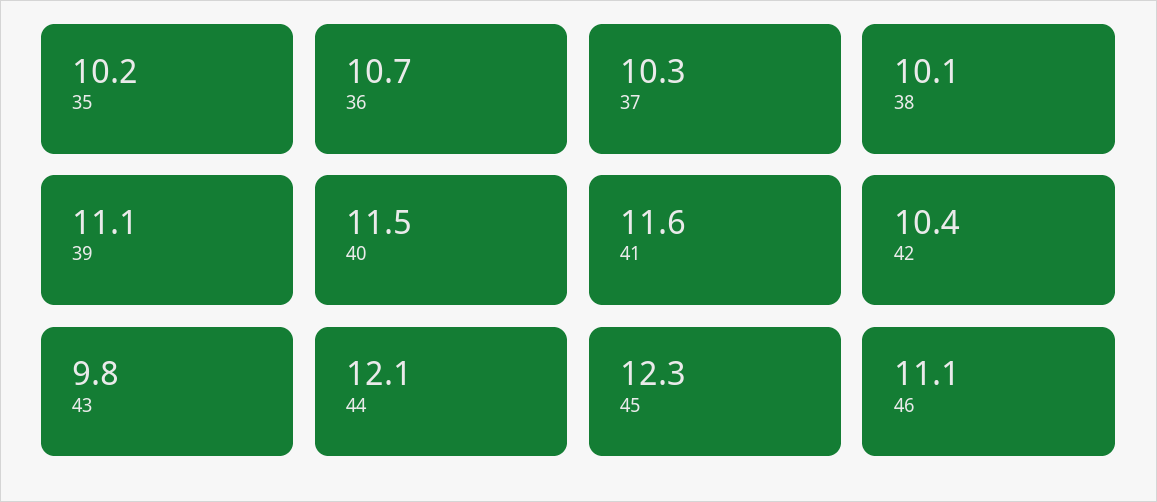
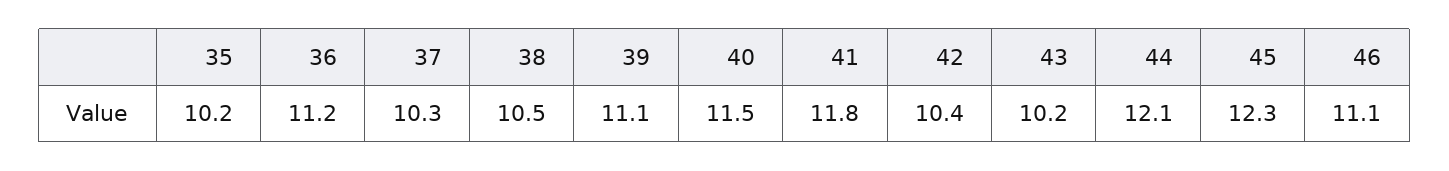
36: 10.7 -> 11.2
38: 10.1 -> 10.5
41: 11.6 -> 11.8
43: 9.8 -> 10.2

